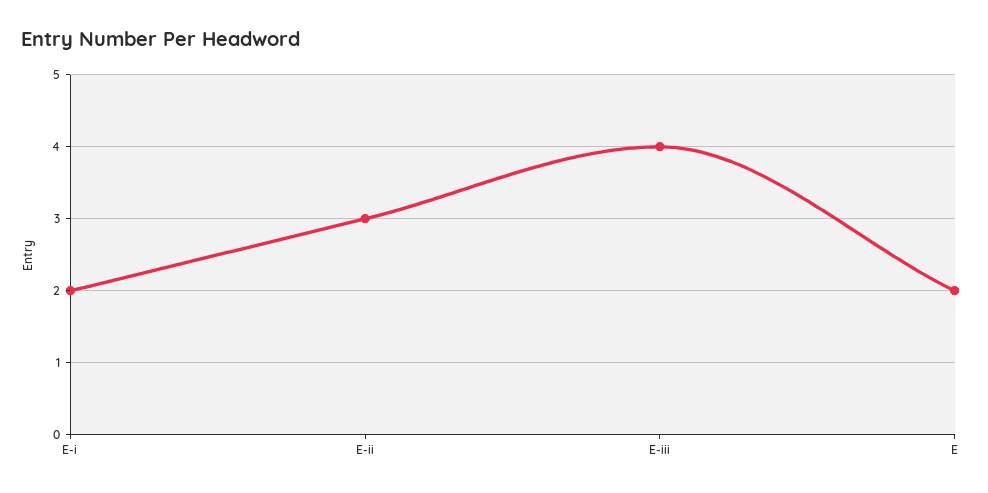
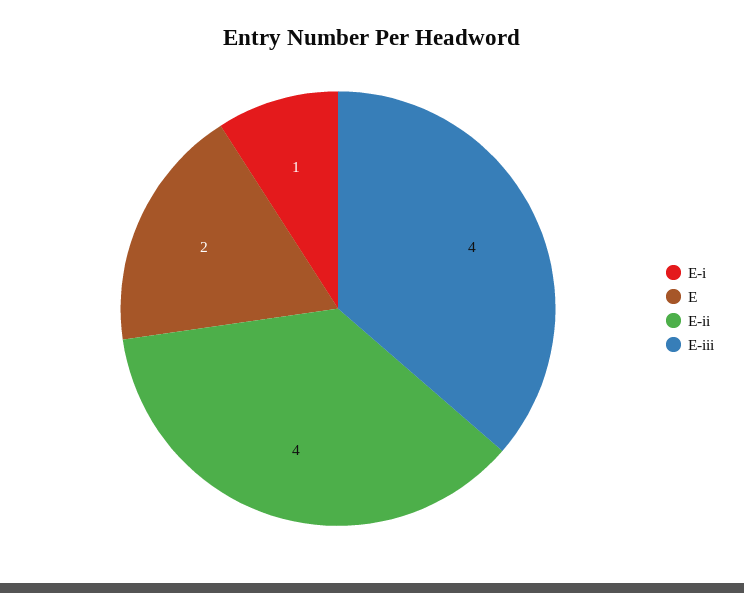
E-i: 2 -> 1
E-ii: 3 -> 4

